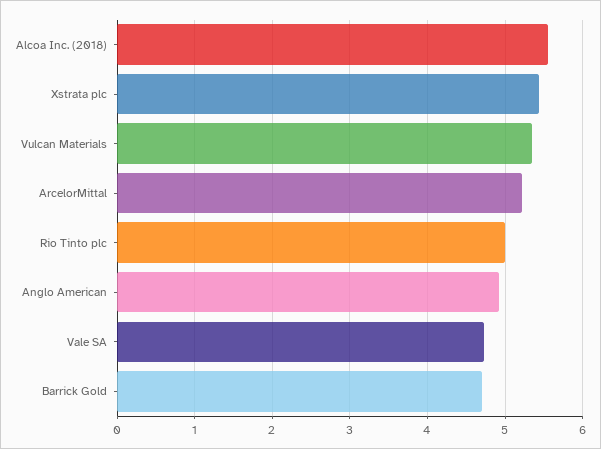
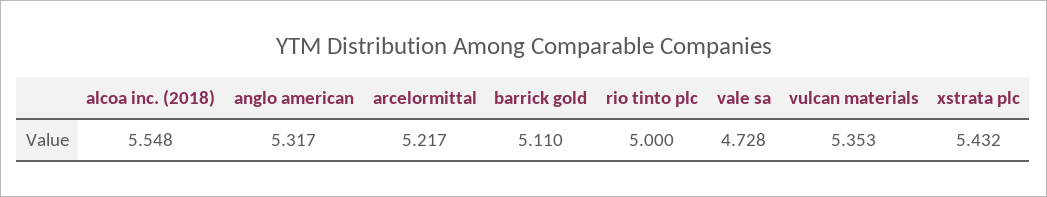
Anglo American: 4.9 -> 5.317
Barrick Gold: 4.7 -> 5.11

